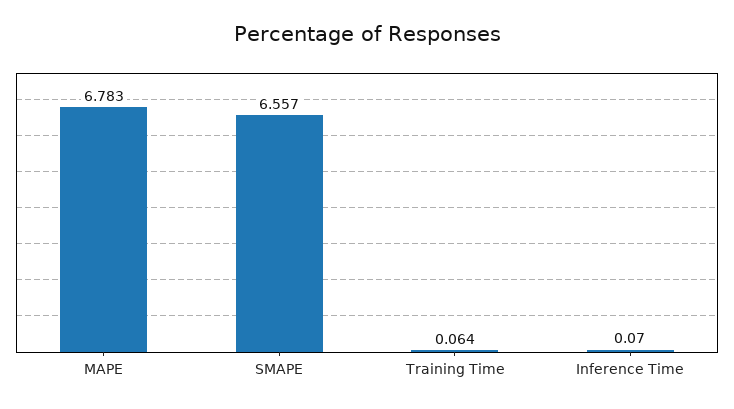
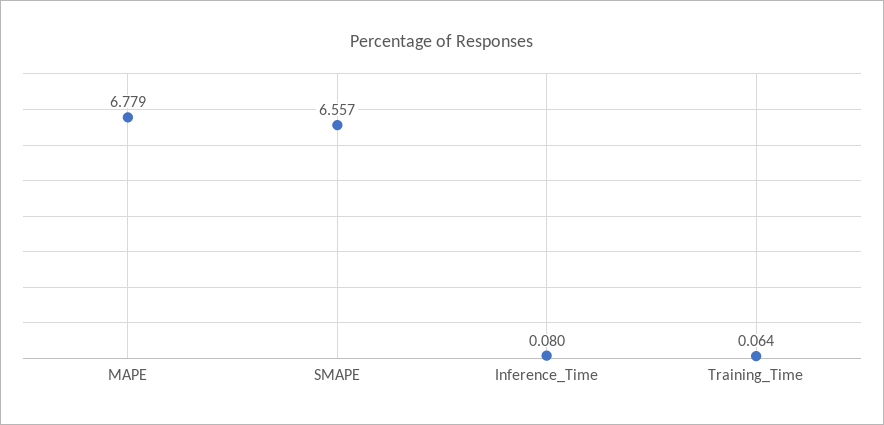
MAPE: 6.783 -> 6.779
Inference Time: 0.07 -> 0.08

